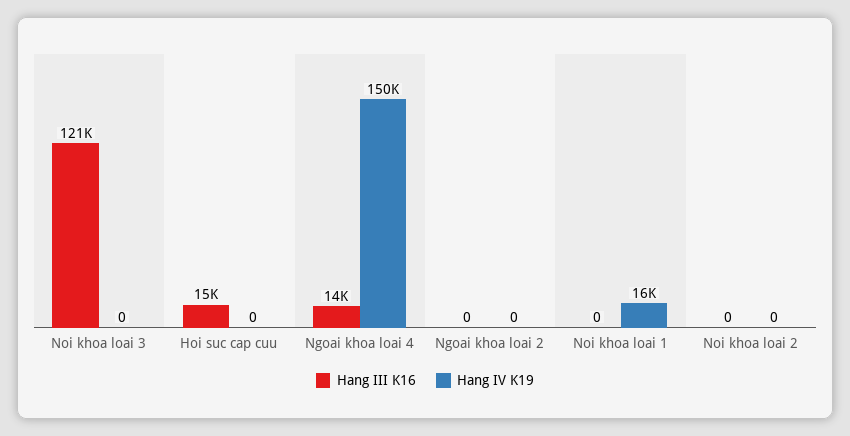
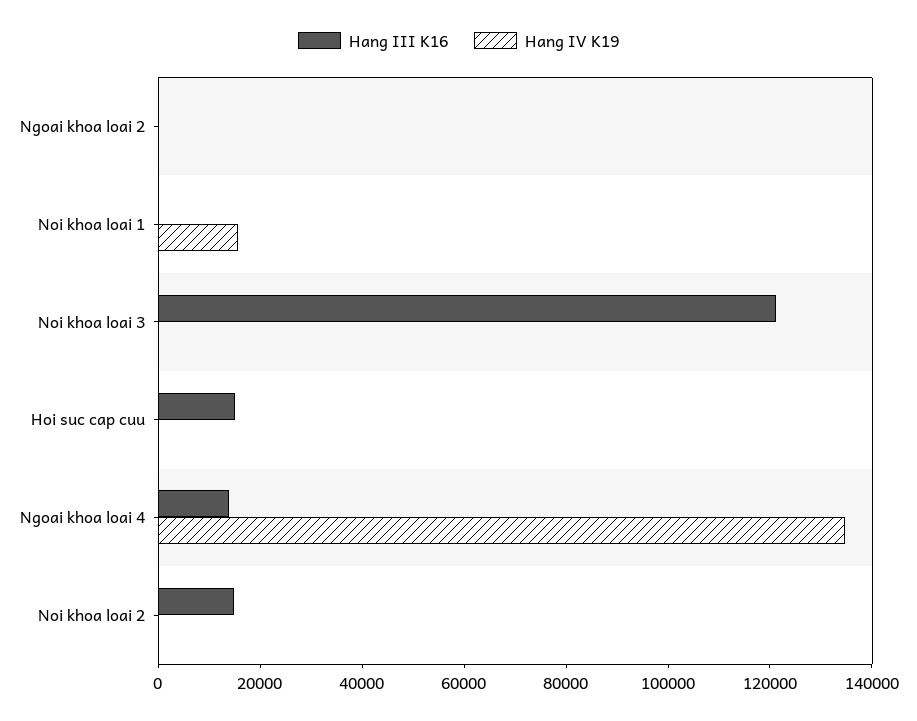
Hang IV K19, Ngoai khoa loai 4: 150000 -> 135000
Hang III K16, Noi khoa loai 2: 0 -> 15000

